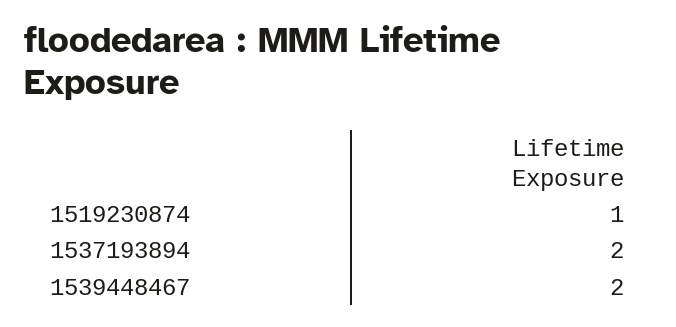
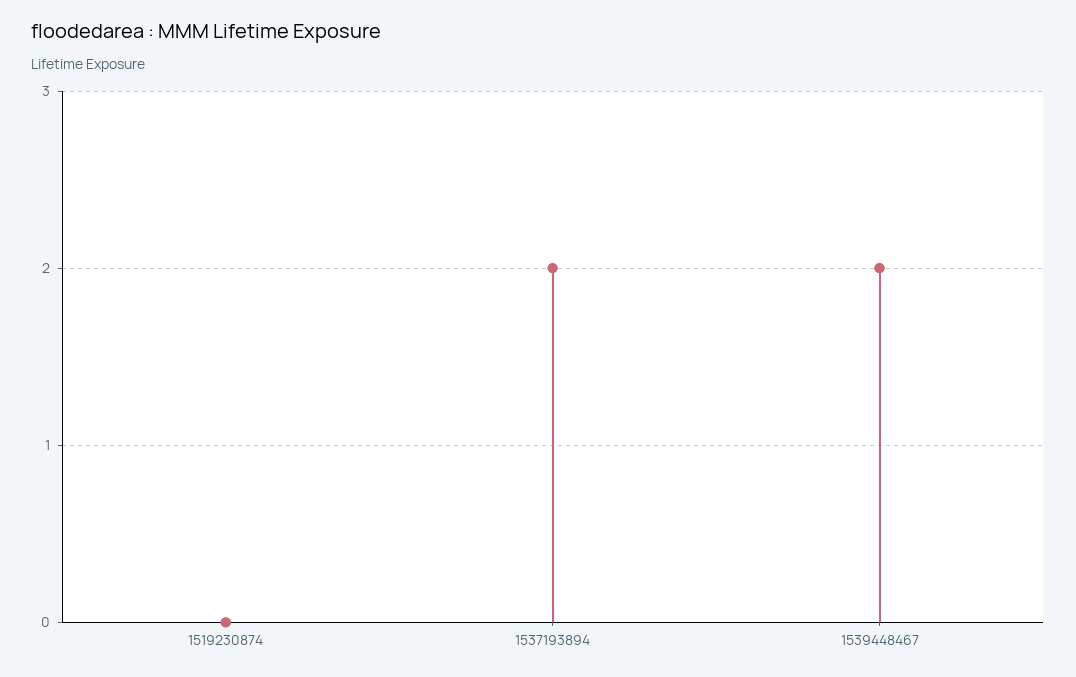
1519230874: 1 -> 0

